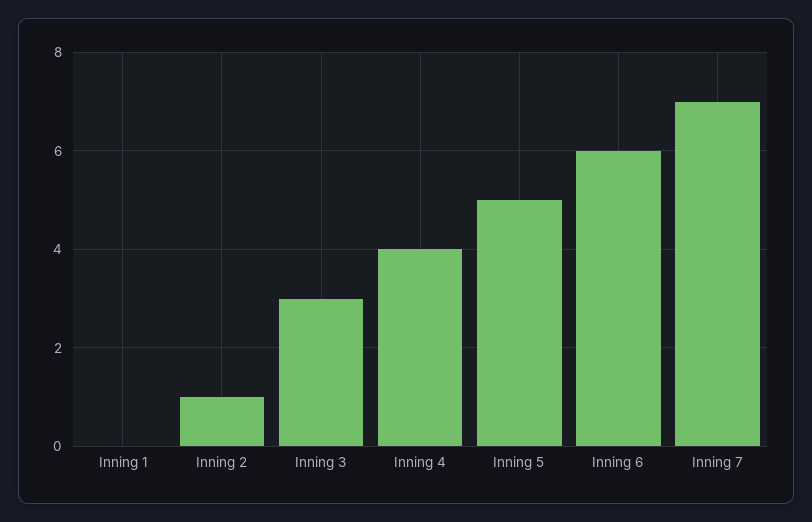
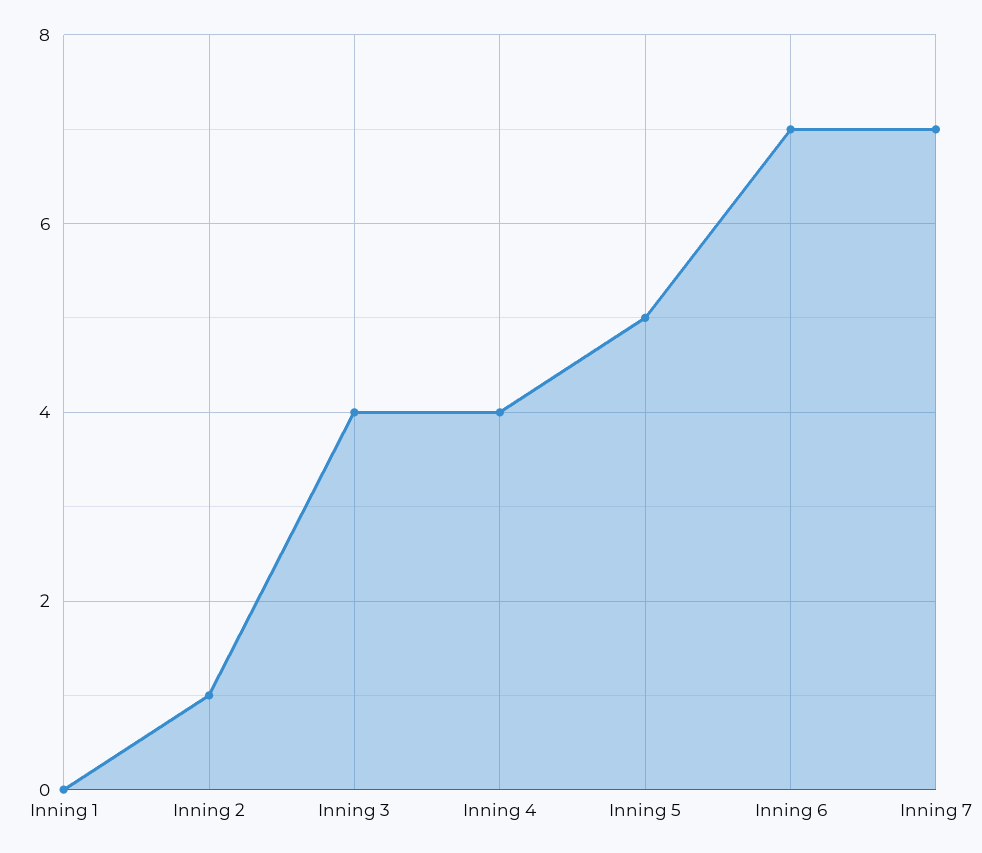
Inning 3: 3 -> 4
Inning 6: 6 -> 7

